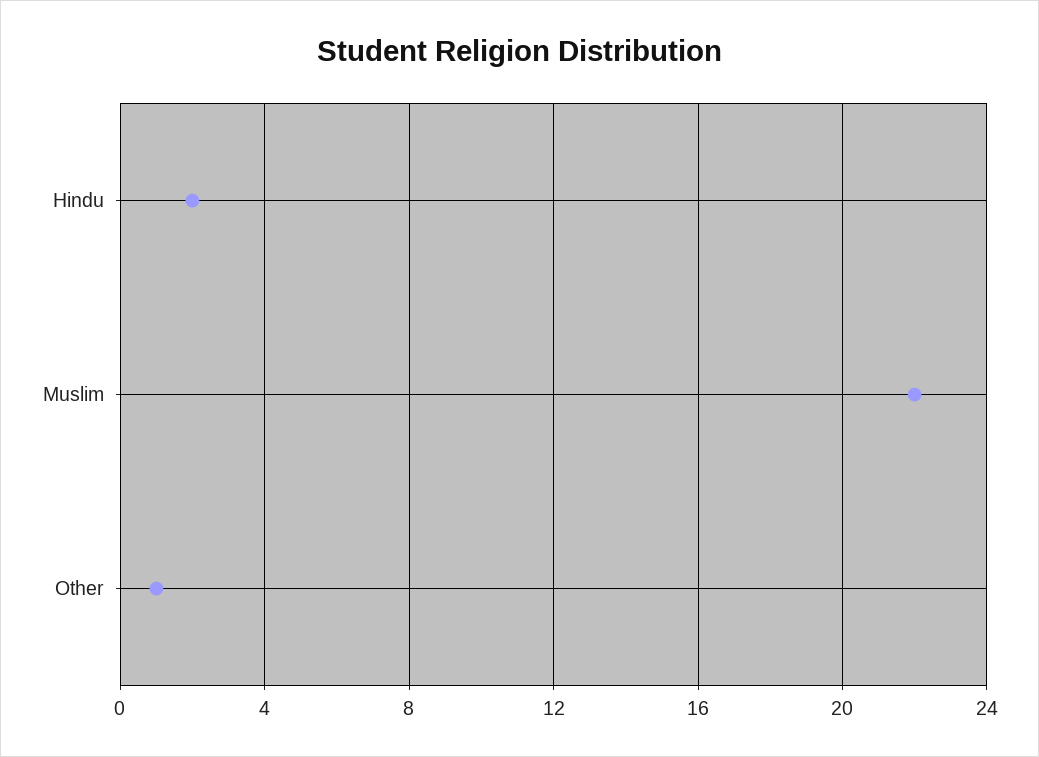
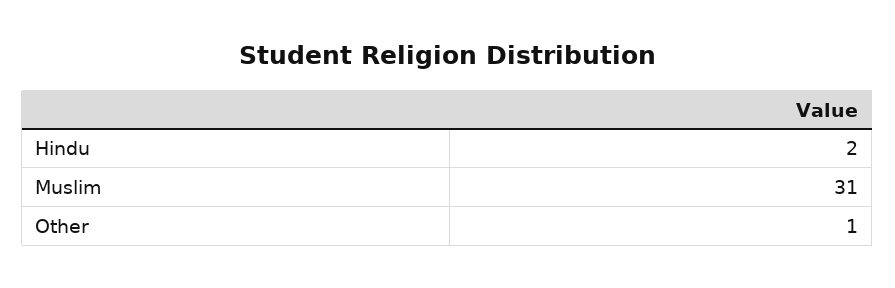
Muslim: 22 -> 31

